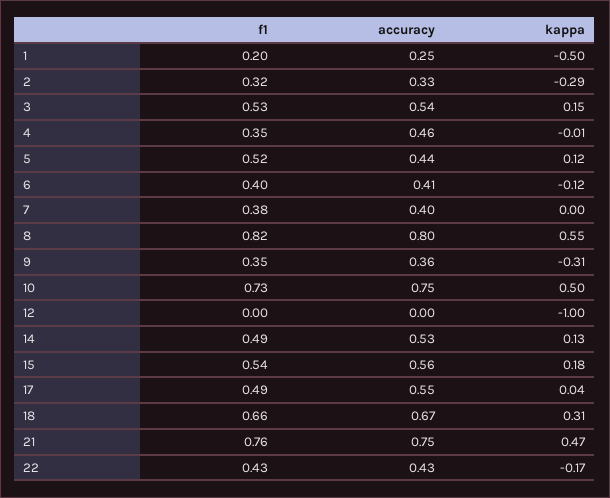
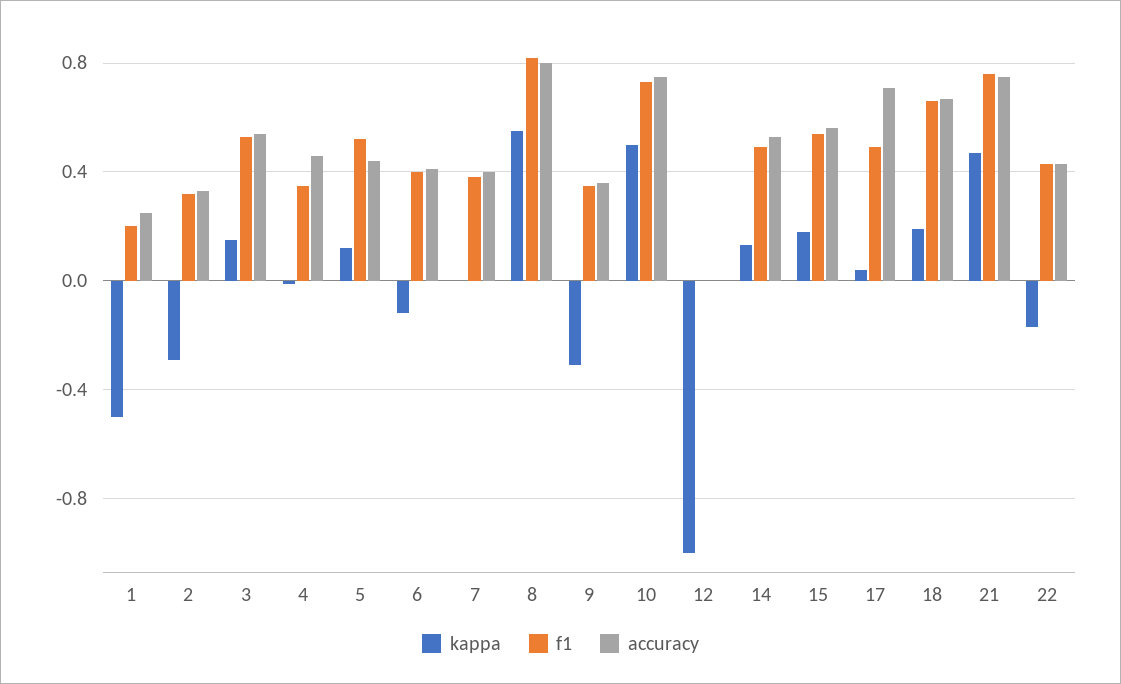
accuracy, 17: 0.55 -> 0.7
kappa, 18: 0.31 -> 0.2

